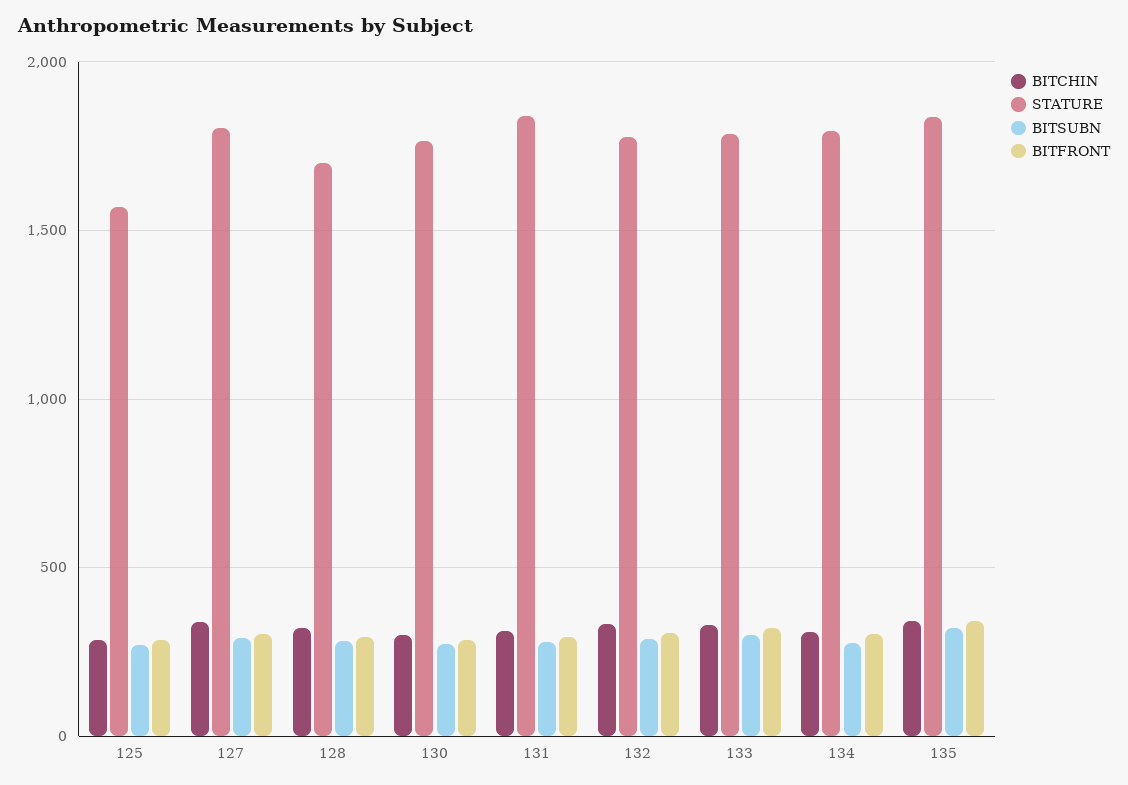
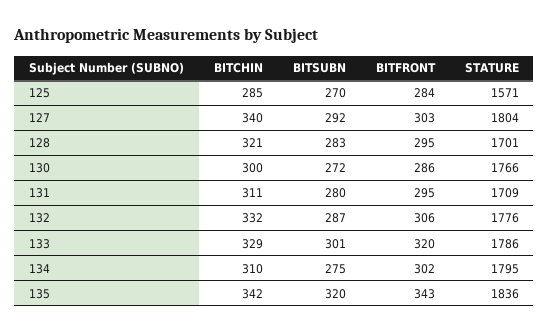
STATURE, 131: 1850 -> 1709

